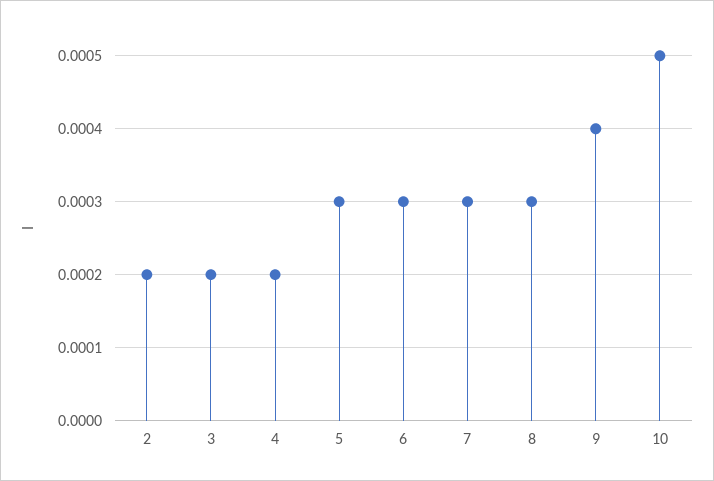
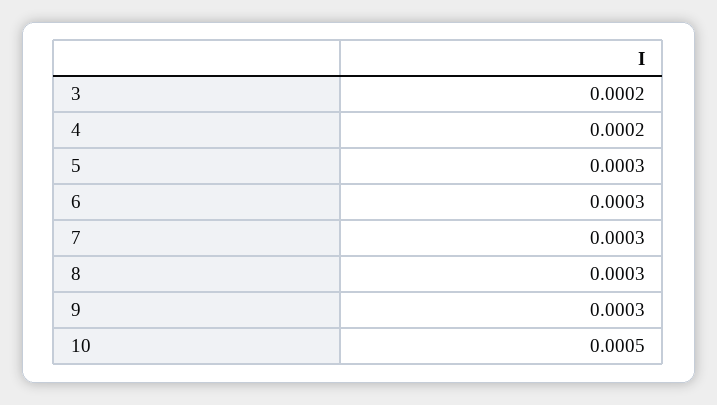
2: 0.0002 -> none
9: 0.0004 -> 0.0003

